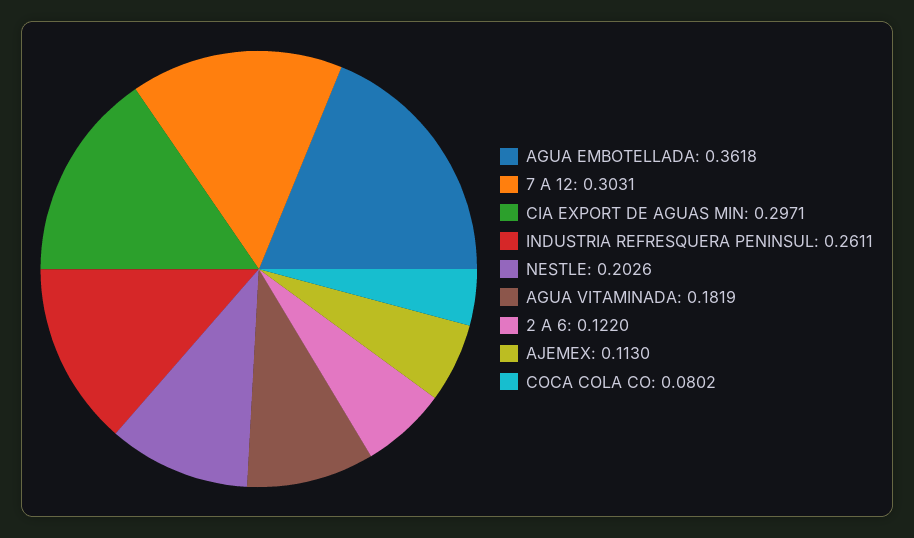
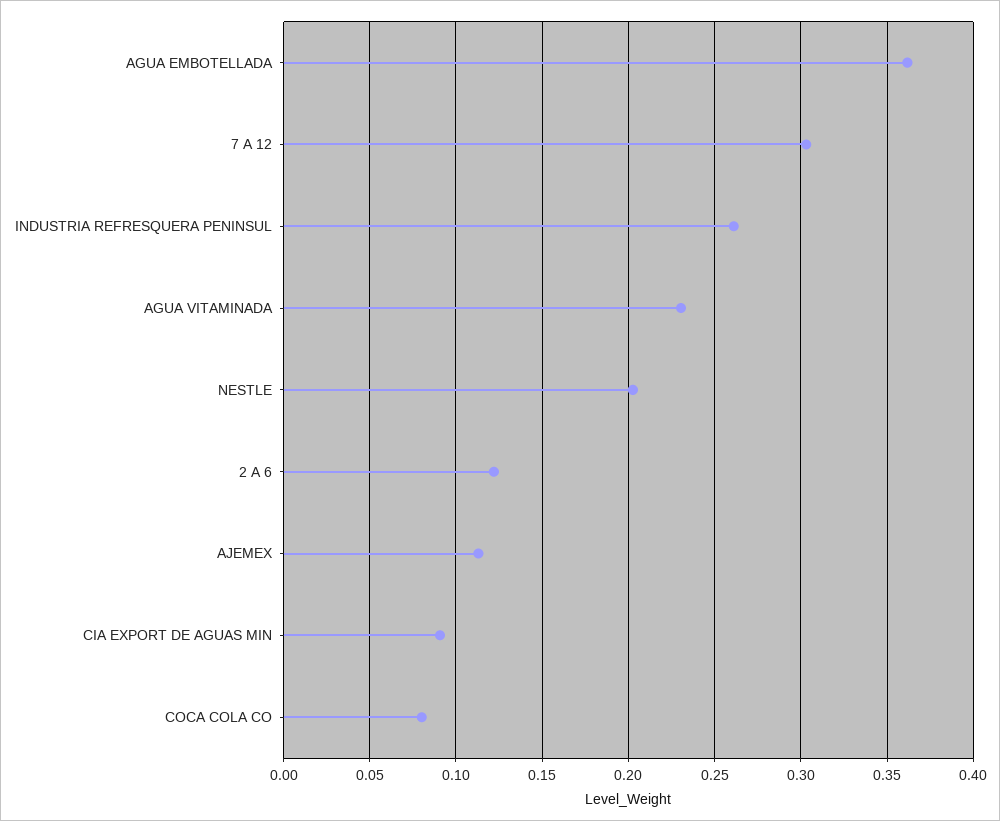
CIA EXPORT DE AGUAS MIN: 0.2971 -> 0.09
AGUA VITAMINADA: 0.1819 -> 0.23

